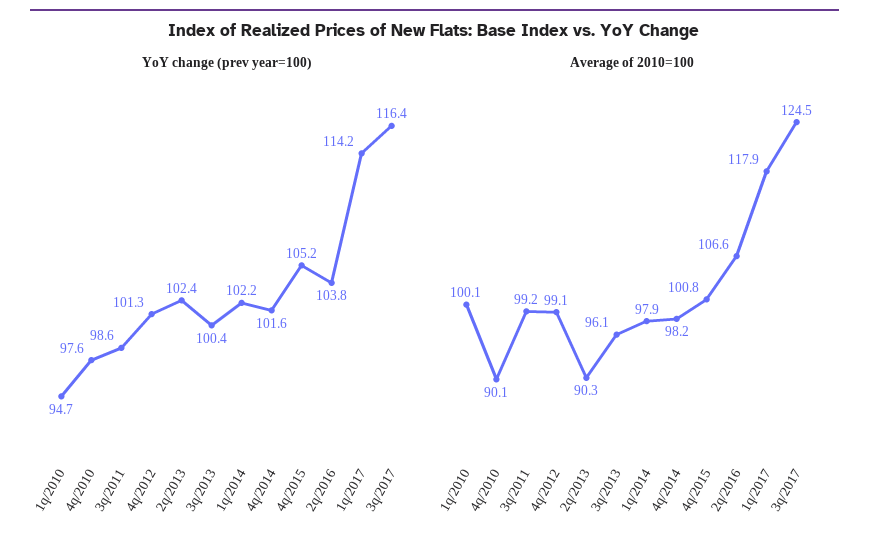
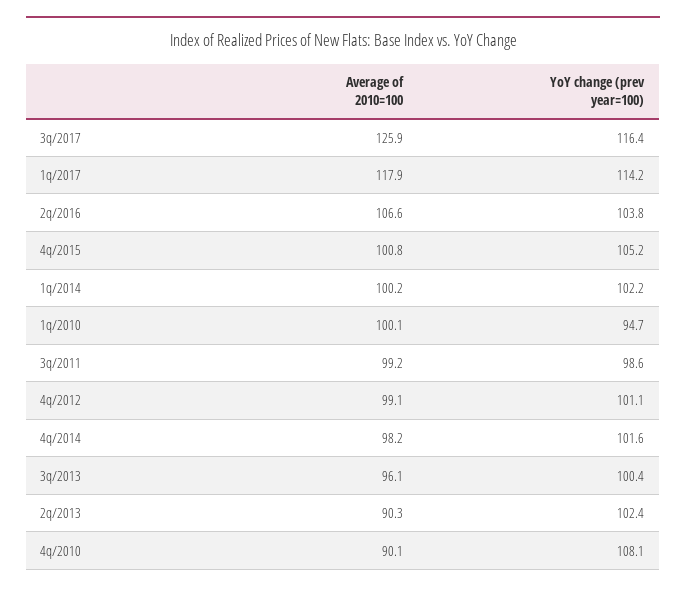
YoY change (prev year=100), 4q/2010: 97.6 -> 108.1
YoY change (prev year=100), 4q/2012: 101.3 -> 101.1
Average of 2010=100, 1q/2014: 97.9 -> 100.2
Average of 2010=100, 3q/2017: 124.5 -> 125.9

